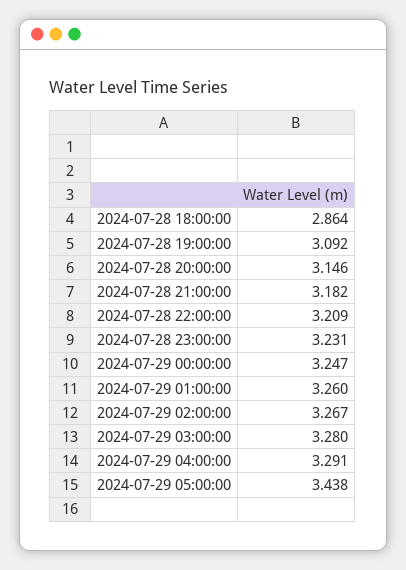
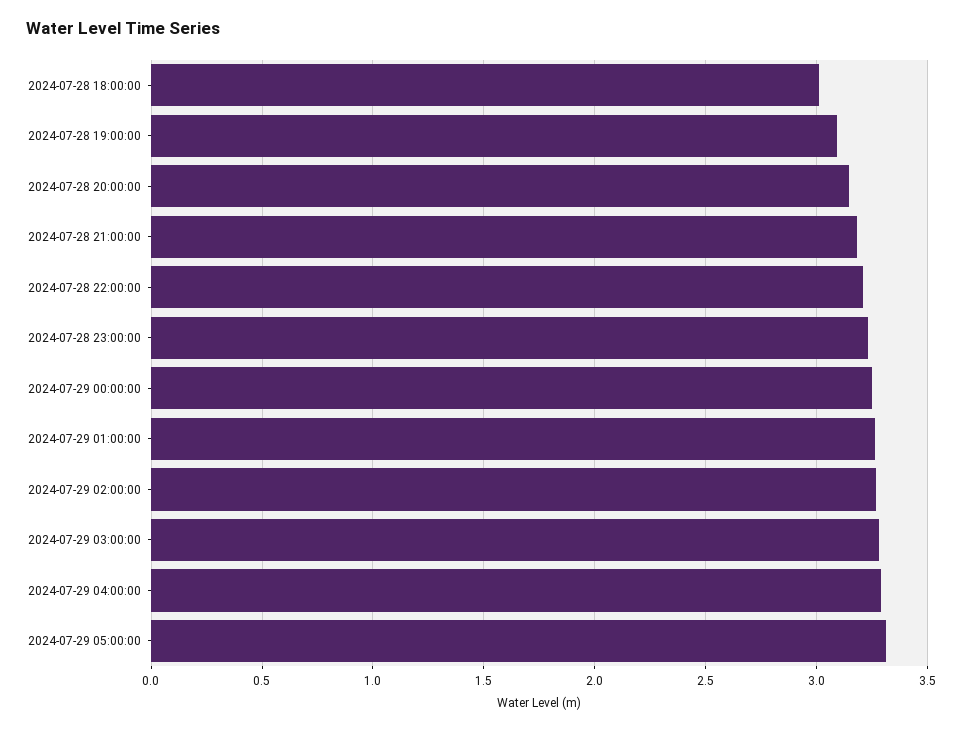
2024-07-28 18:00:00: 2.864 -> 3
2024-07-29 05:00:00: 3.438 -> 3.3

